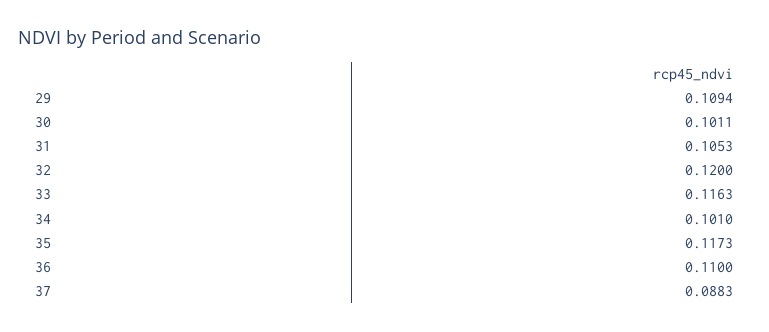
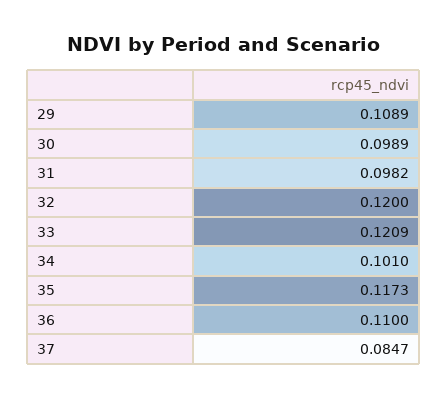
29: 0.1094 -> 0.1089
30: 0.1011 -> 0.0989
31: 0.1053 -> 0.0982
33: 0.1163 -> 0.1209
37: 0.0883 -> 0.0847

